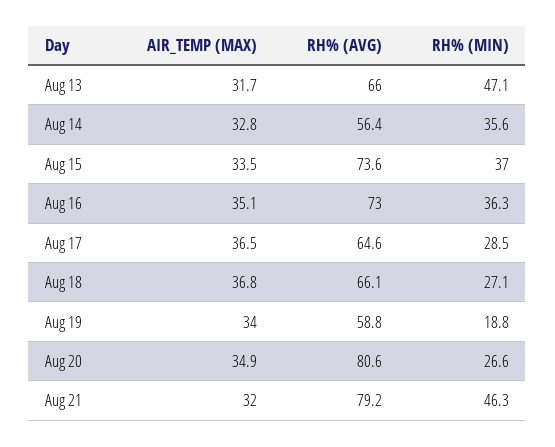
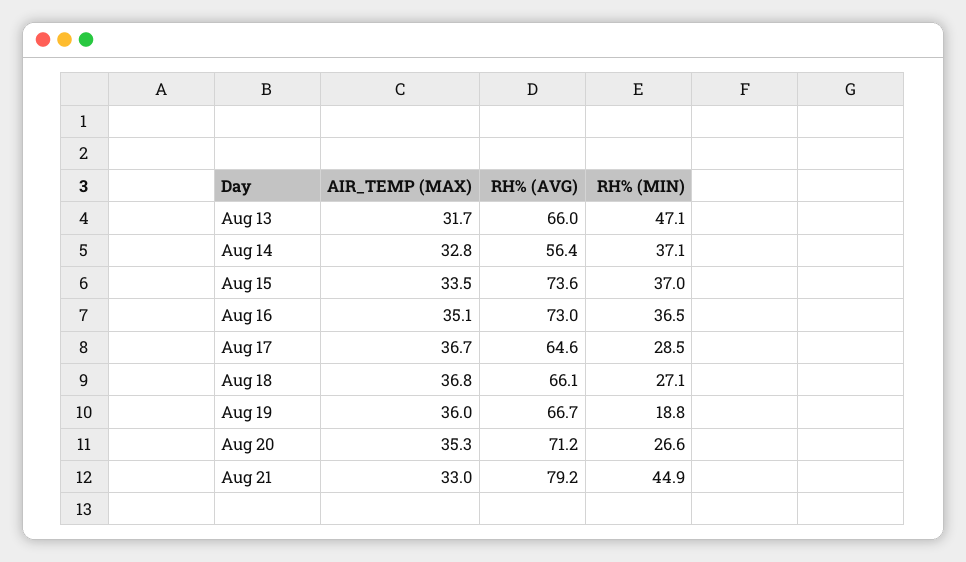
RH% (MIN), Aug 14: 35.6 -> 37.1
RH% (MIN), Aug 16: 36.3 -> 36.5
AIR_TEMP (MAX), Aug 17: 36.5 -> 36.7
AIR_TEMP (MAX), Aug 19: 34 -> 36
RH% (AVG), Aug 19: 58.8 -> 66.7
AIR_TEMP (MAX), Aug 20: 34.9 -> 35.3
RH% (AVG), Aug 20: 80.6 -> 71.2
AIR_TEMP (MAX), Aug 21: 32 -> 33
RH% (MIN), Aug 21: 46.3 -> 44.9

